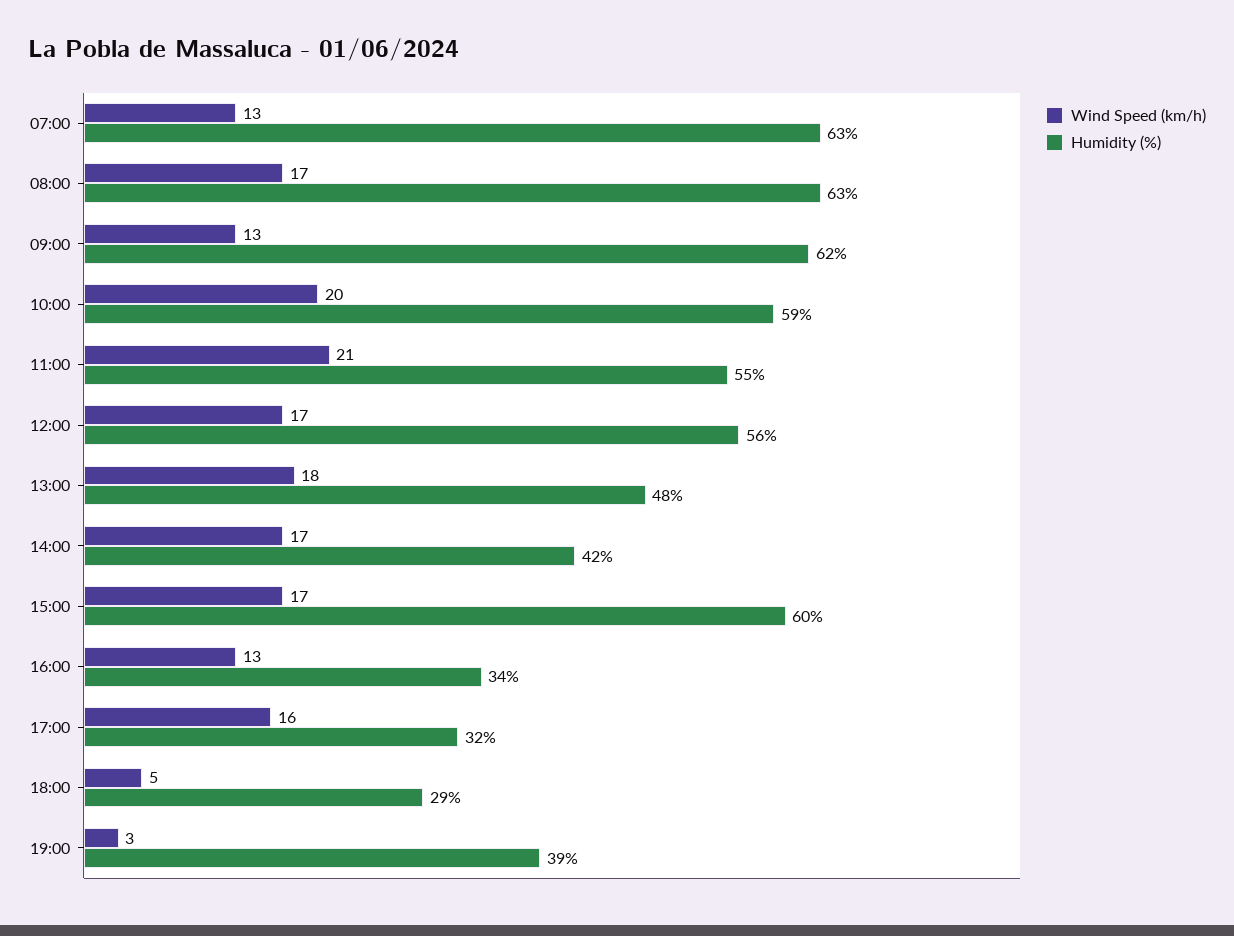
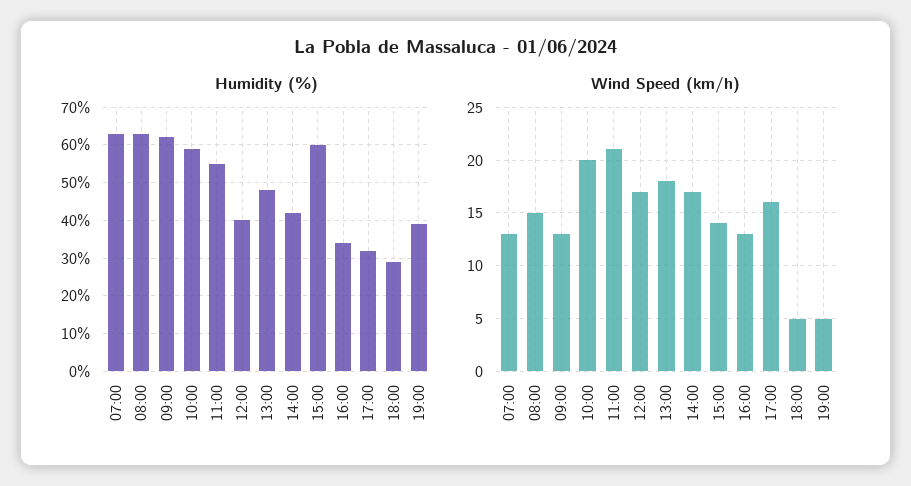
Wind Speed (km/h), 08:00: 17 -> 15
Humidity (%), 12:00: 56 -> 40
Wind Speed (km/h), 15:00: 17 -> 14
Wind Speed (km/h), 19:00: 3 -> 5

